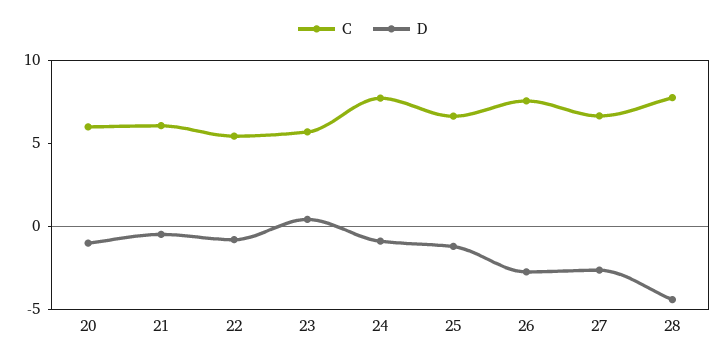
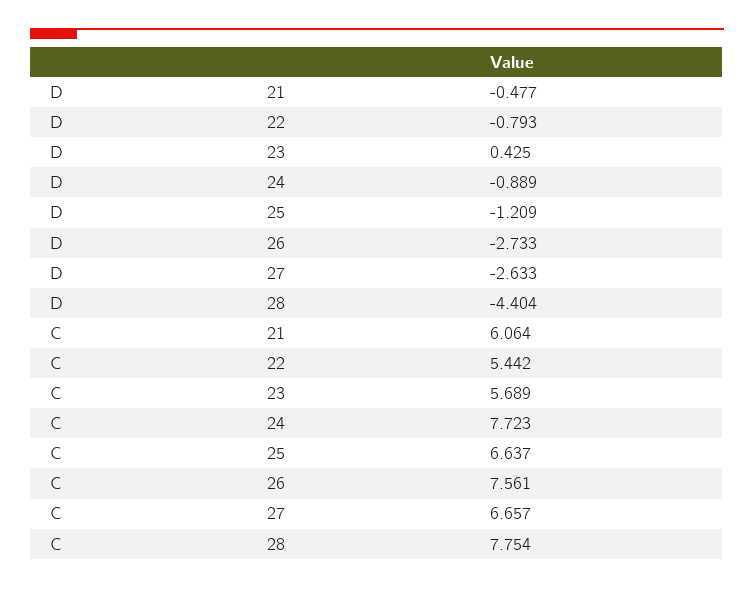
C, 20: 6 -> none
D, 20: -1 -> none

